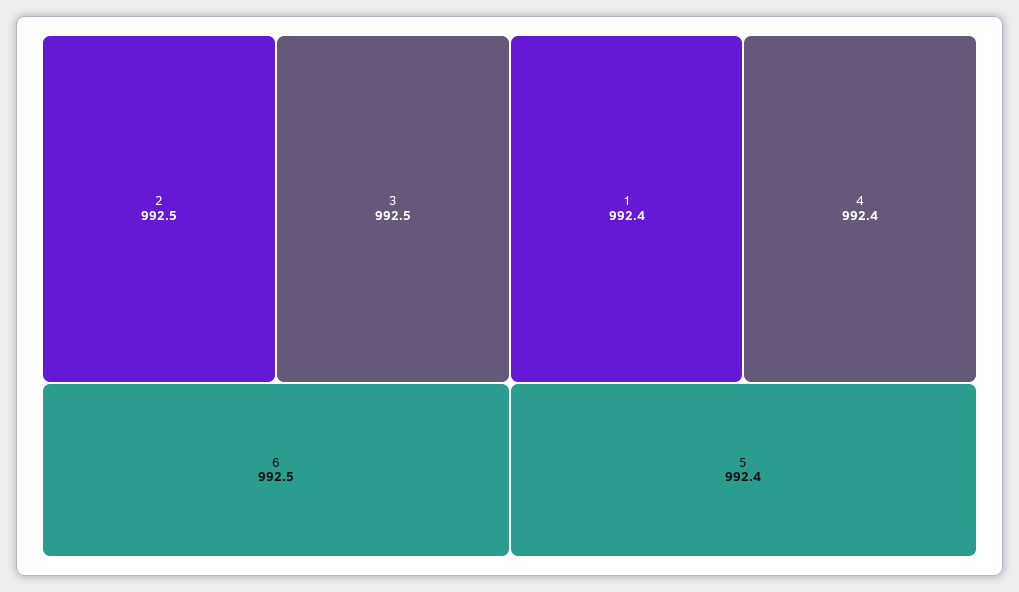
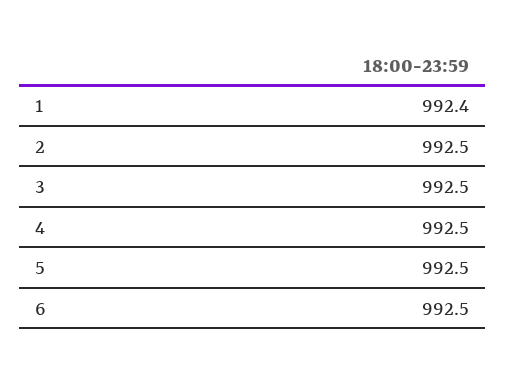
4: 992.4 -> 992.5
5: 992.4 -> 992.5

